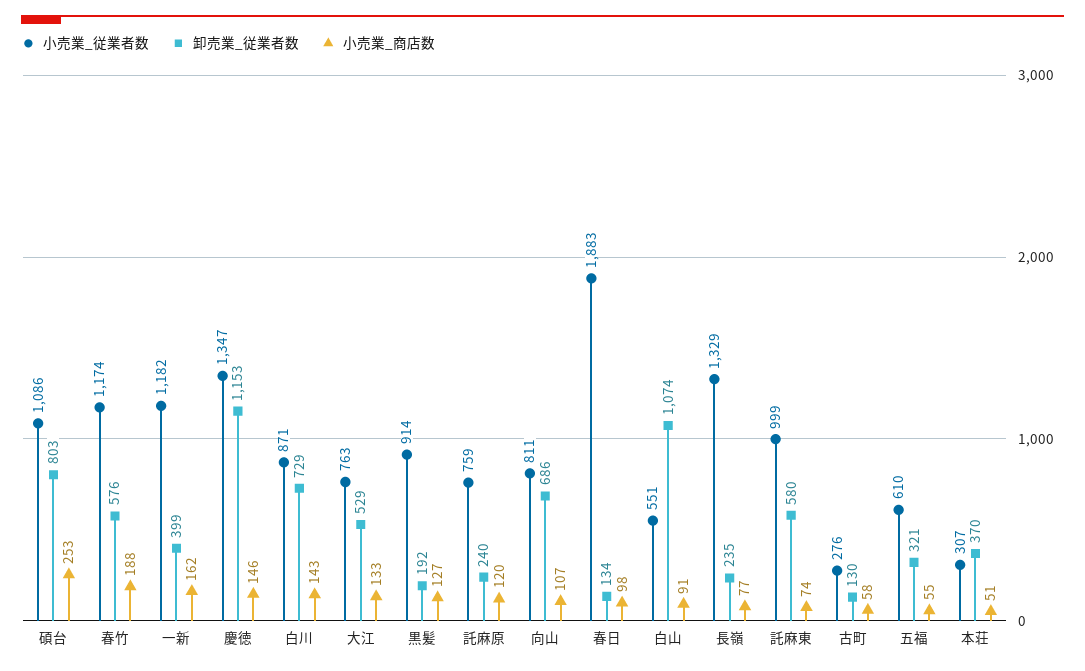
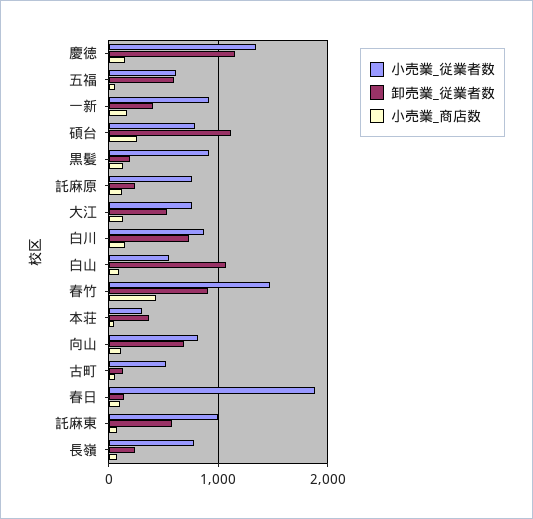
小売業_従業者数, 碩台: 1086 -> 800
卸売業_従業者数, 碩台: 803 -> 1100
小売業_従業者数, 春竹: 1174 -> 1500
卸売業_従業者数, 春竹: 576 -> 900
小売業_商店数, 春竹: 188 -> 400
小売業_従業者数, 一新: 1182 -> 900
小売業_従業者数, 長嶺: 1329 -> 800
小売業_従業者数, 古町: 276 -> 500
卸売業_従業者数, 五福: 321 -> 600

